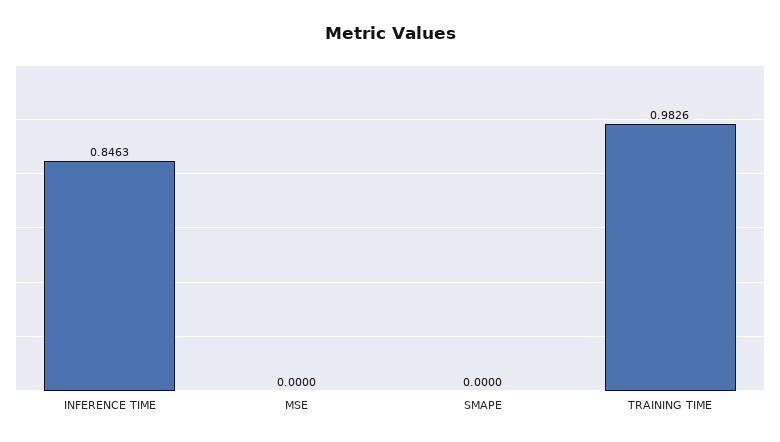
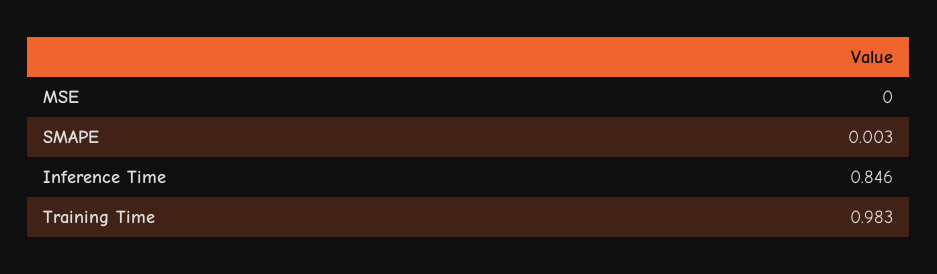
SMAPE: 0 -> 0.003

